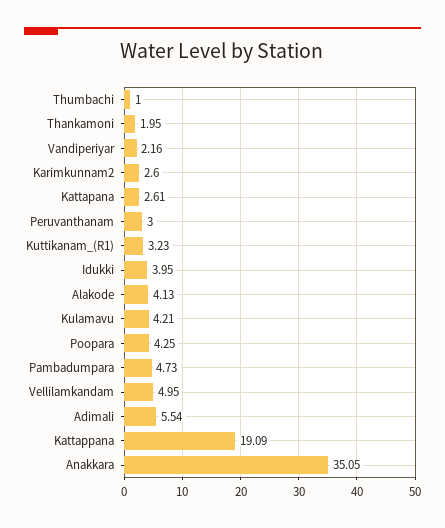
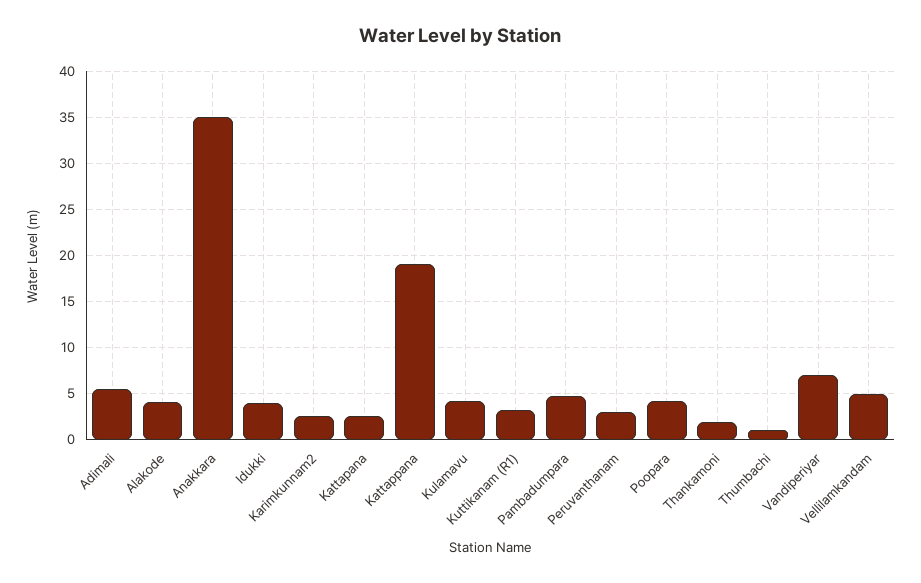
Vandiperiyar: 2.16 -> 7

